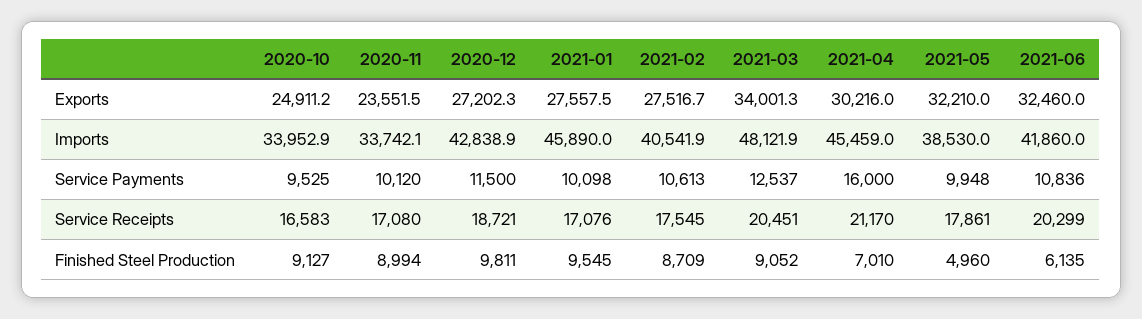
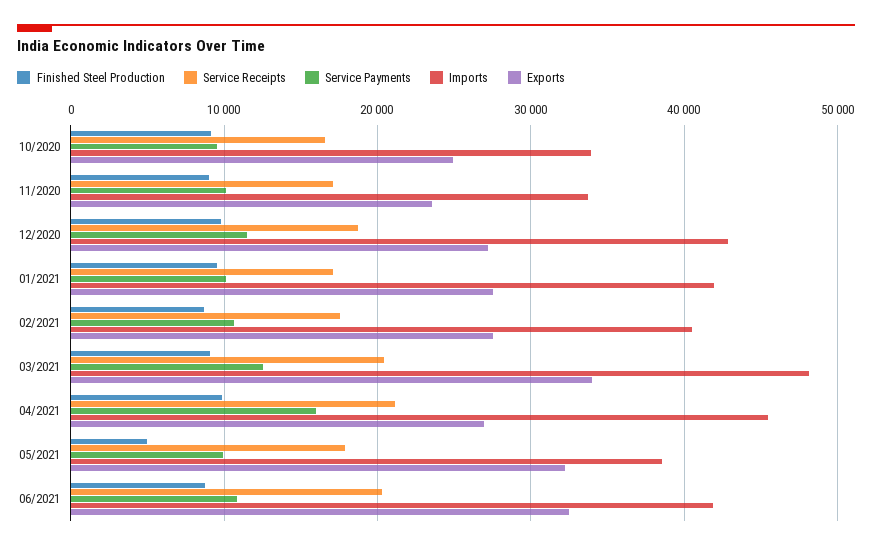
Exports, 2021-04: 30216 -> 27000
Imports, 2021-01: 45890 -> 42000
Finished Steel Production, 2021-04: 7010 -> 10000
Finished Steel Production, 2021-06: 6135 -> 9000

